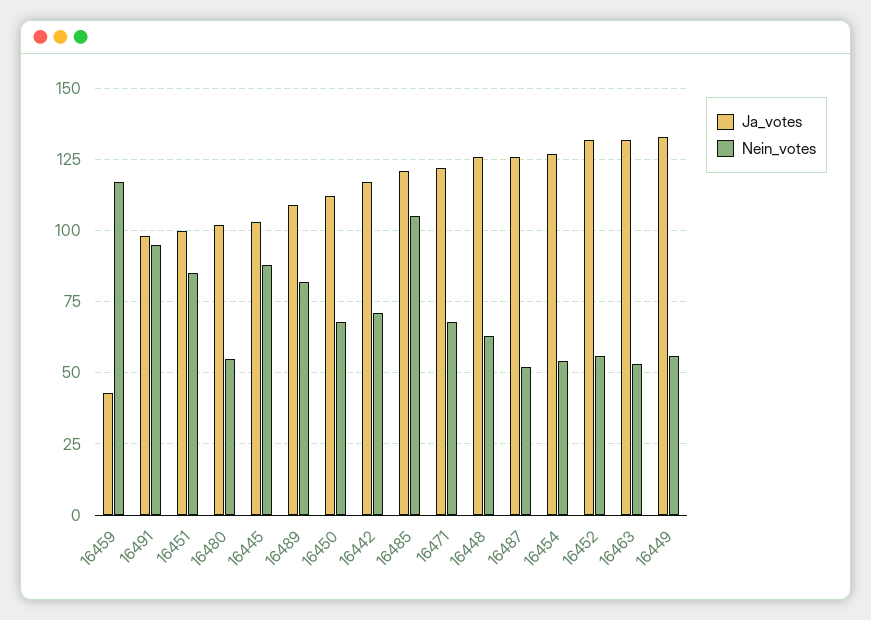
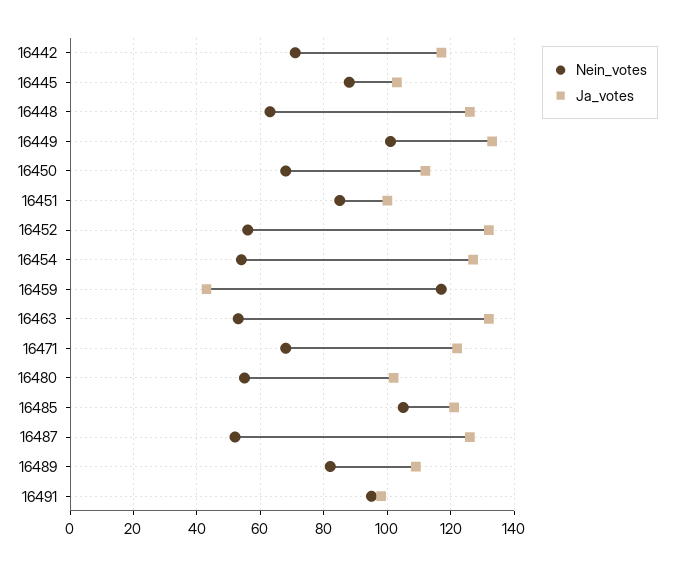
Nein_votes, 16449: 55 -> 100

